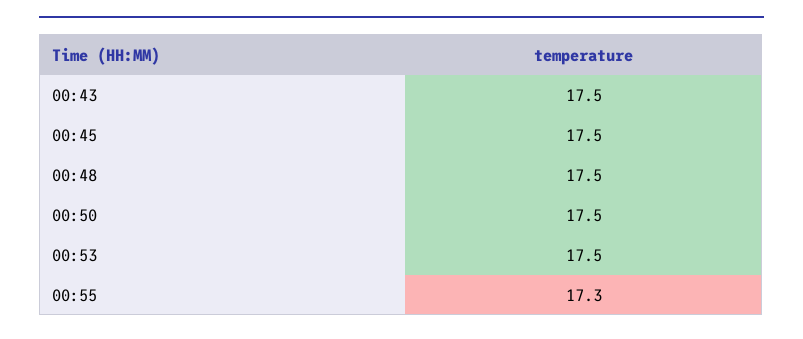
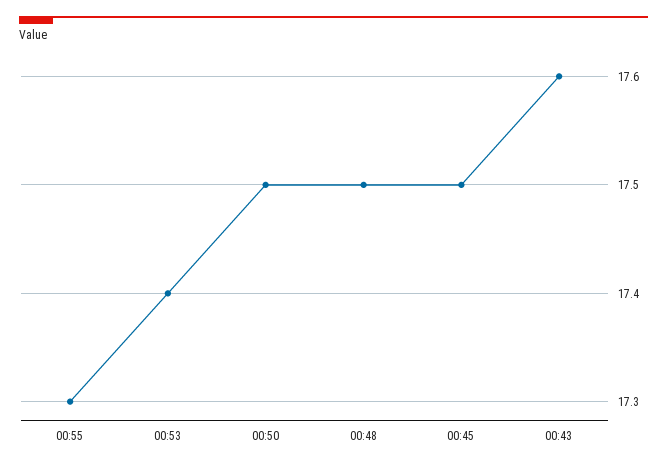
00:43: 17.5 -> 17.6
00:53: 17.5 -> 17.4

